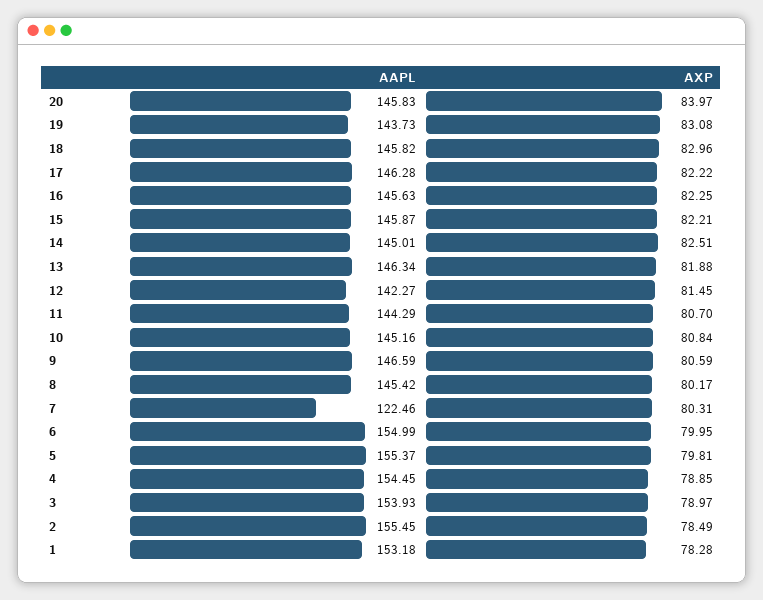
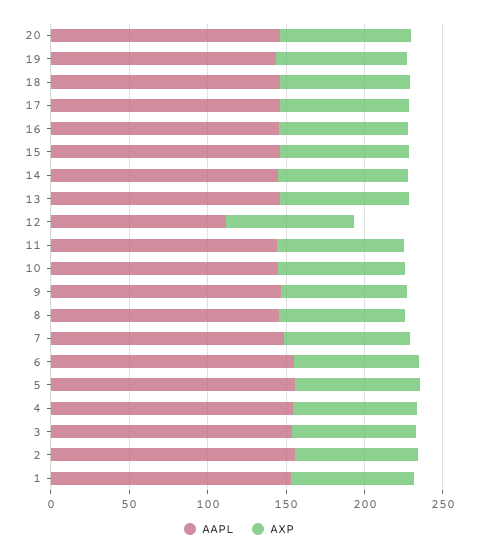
AAPL, 12: 142.27 -> 110
AAPL, 7: 122.46 -> 150

